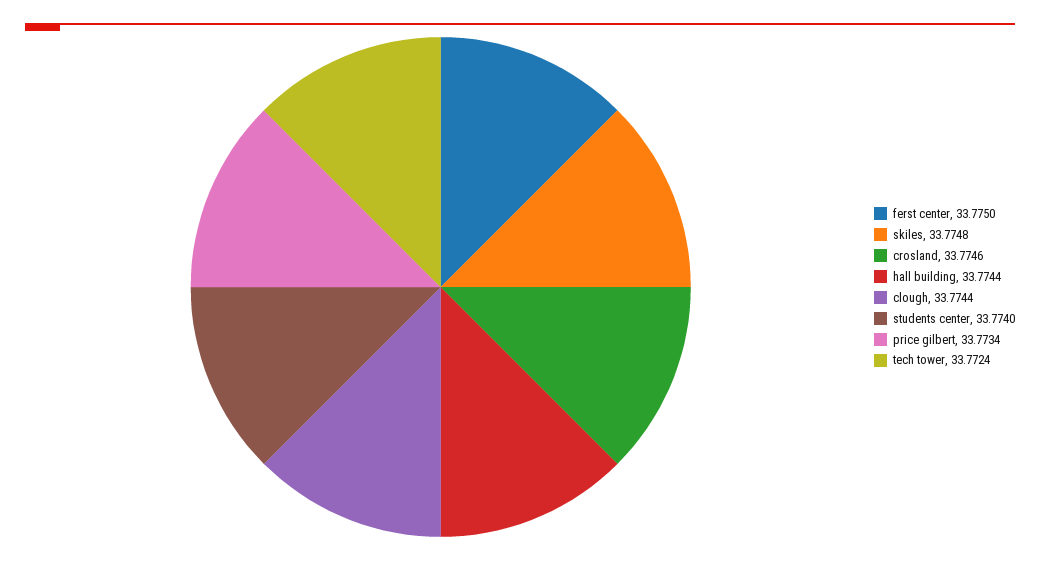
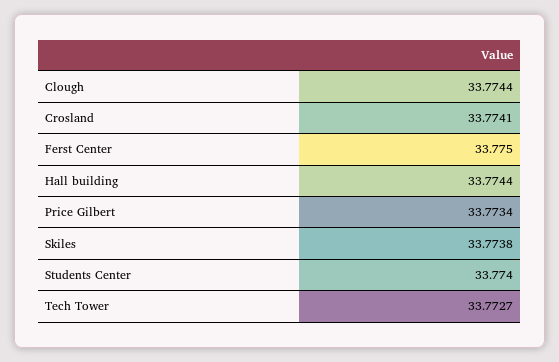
skiles: 33.7748 -> 33.7738
crosland: 33.7746 -> 33.7741
tech tower: 33.7724 -> 33.7727

